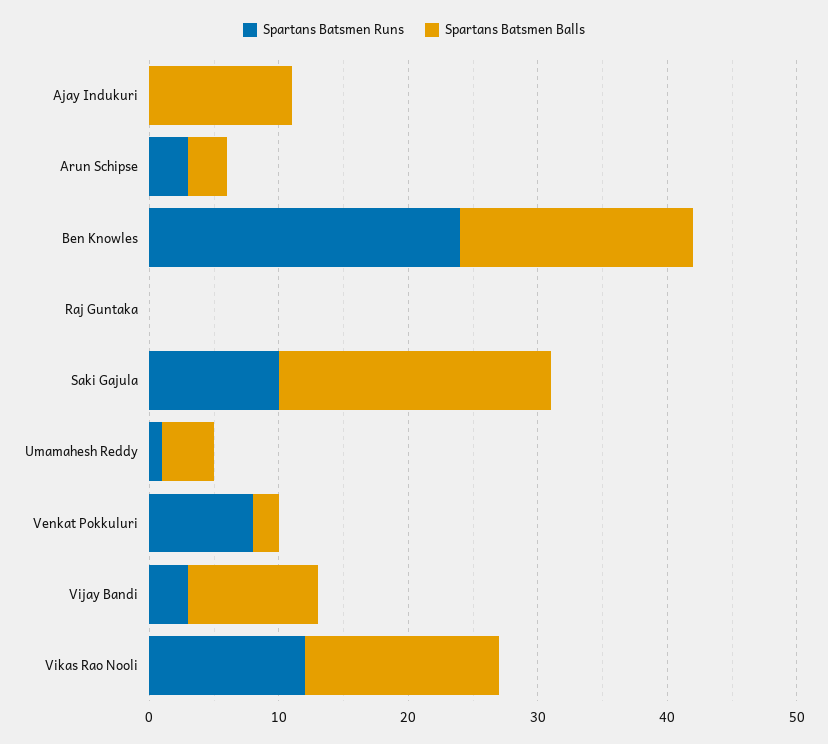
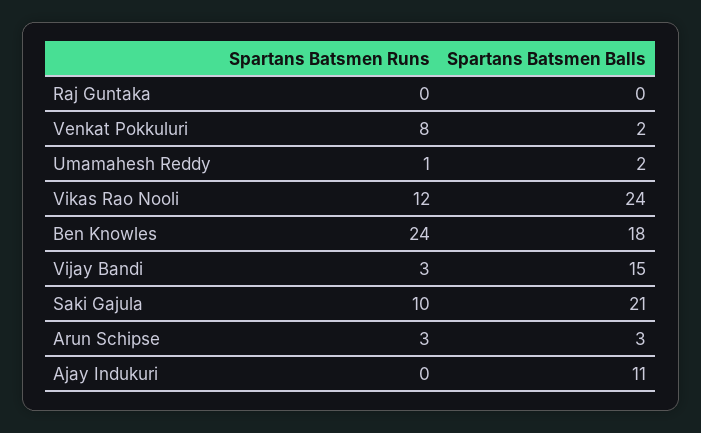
Spartans Batsmen Balls, Umamahesh Reddy: 4 -> 2
Spartans Batsmen Balls, Vijay Bandi: 10 -> 15
Spartans Batsmen Balls, Vikas Rao Nooli: 15 -> 24

